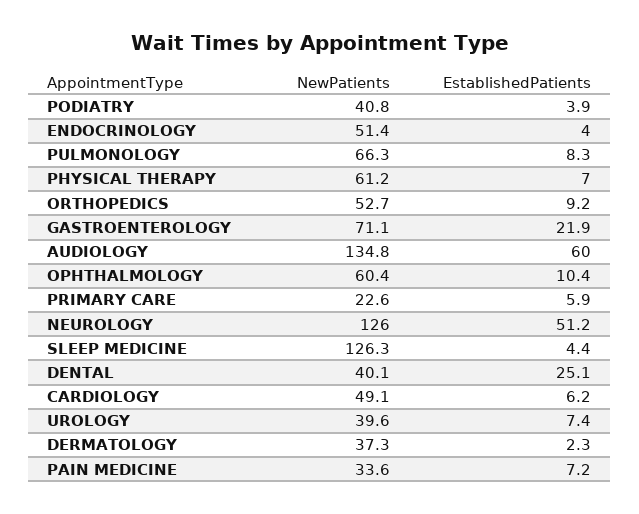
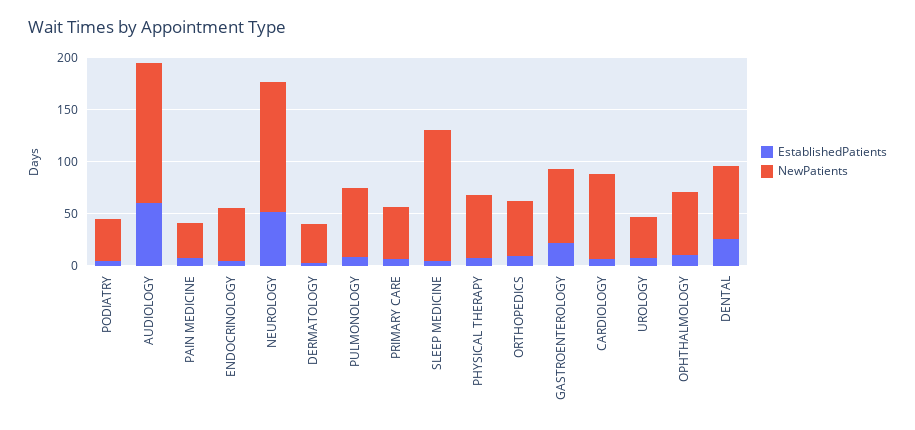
NewPatients, PRIMARY CARE: 22.6 -> 50
NewPatients, DENTAL: 40.1 -> 70
NewPatients, CARDIOLOGY: 49.1 -> 80

